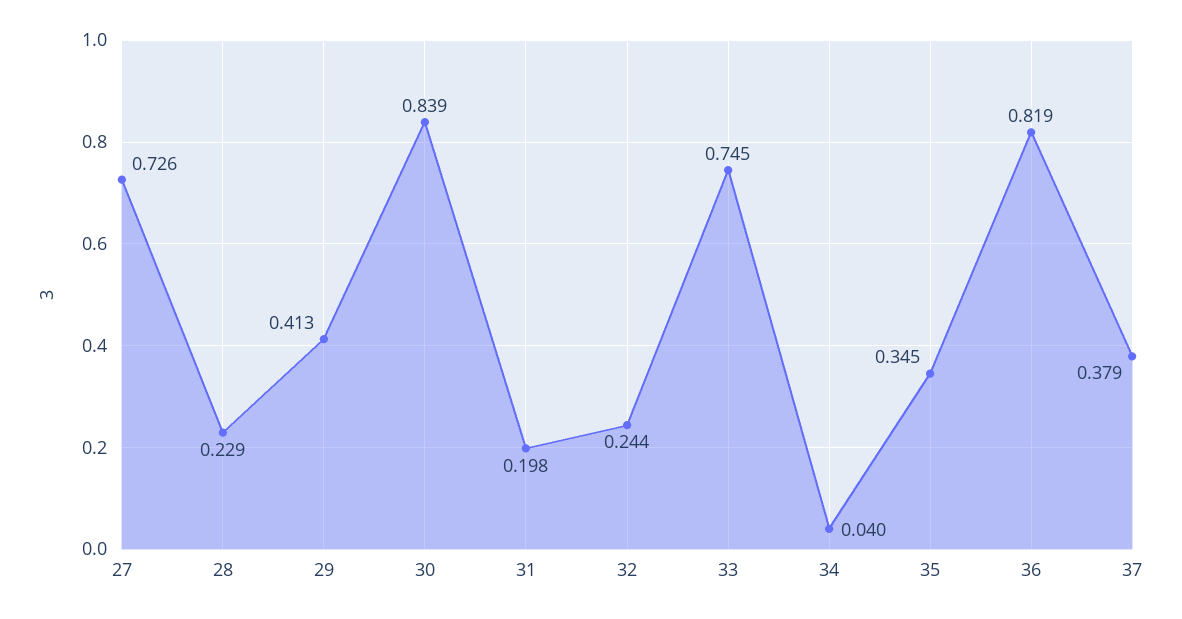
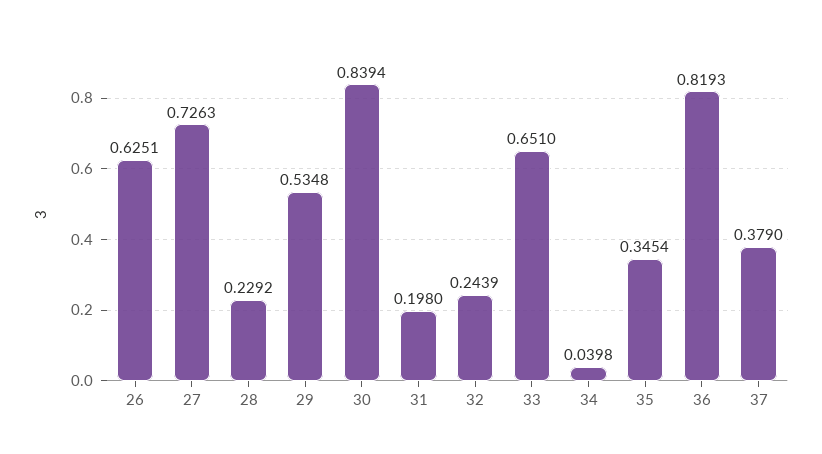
29: 0.413 -> 0.5348
33: 0.745 -> 0.651
26: none -> 0.6251

